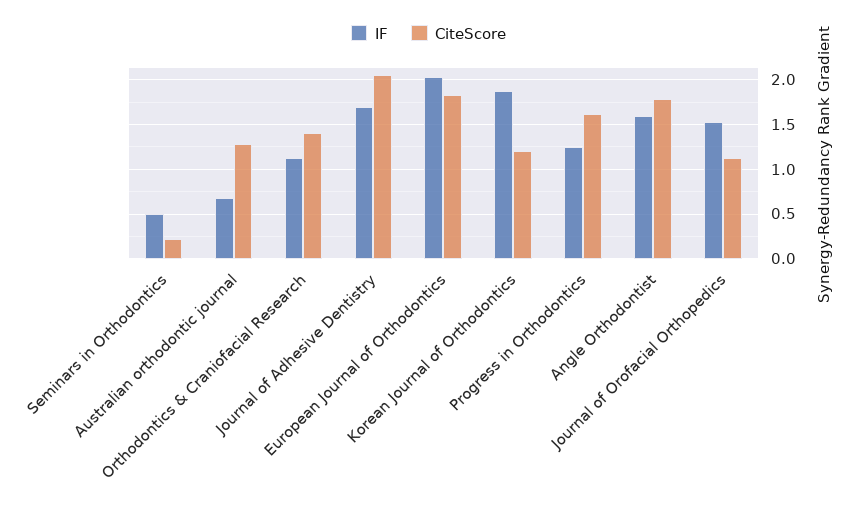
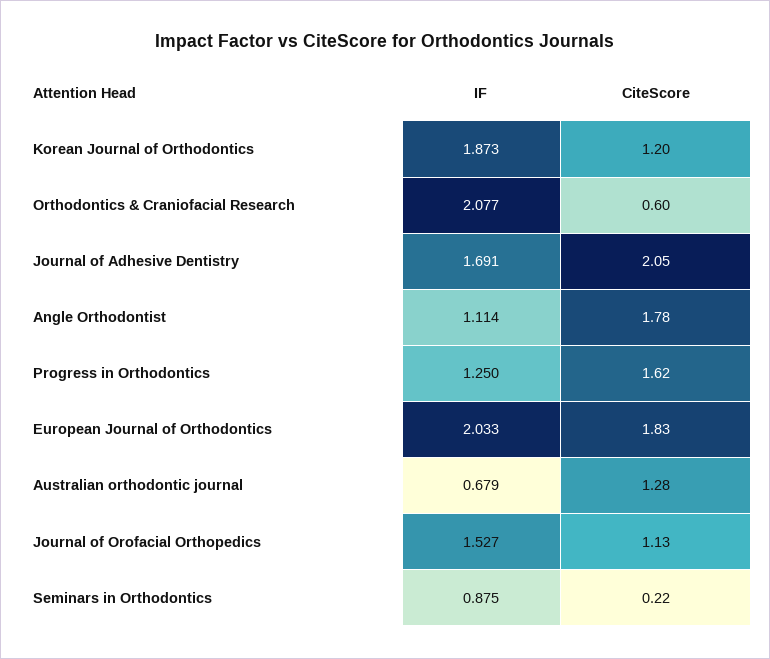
IF, Seminars in Orthodontics: 0.5 -> 0.875
IF, Orthodontics & Craniofacial Research: 1.1 -> 2.077
CiteScore, Orthodontics & Craniofacial Research: 1.4 -> 0.6
IF, Angle Orthodontist: 1.6 -> 1.114

